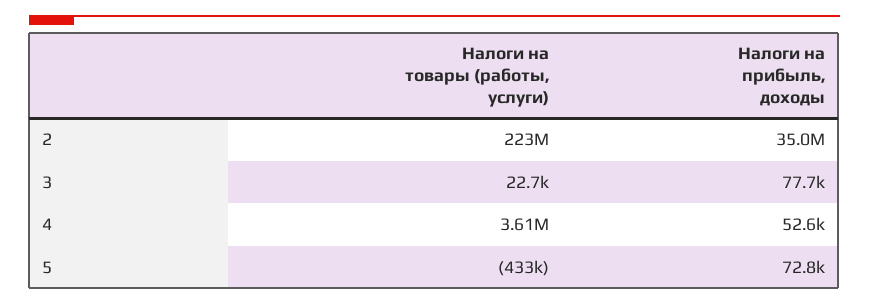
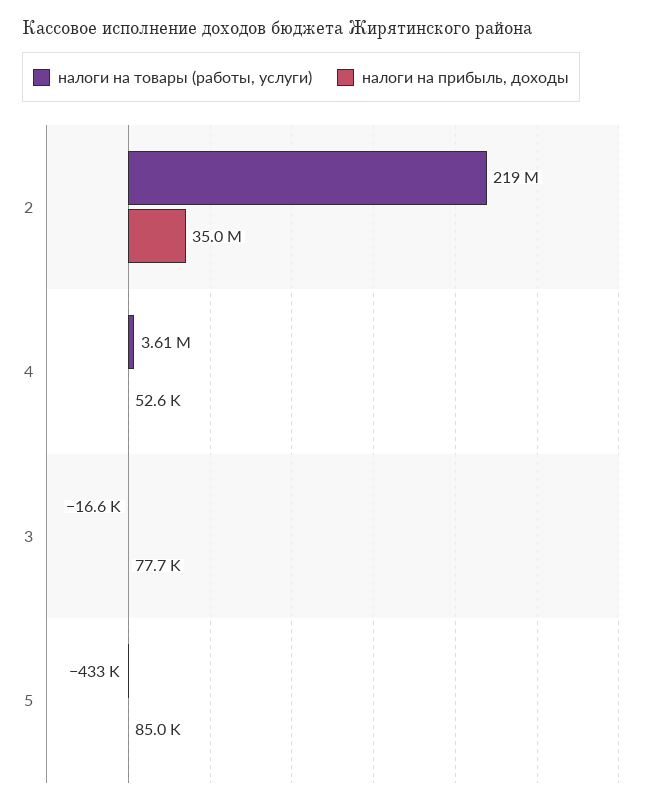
Налоги на товары (работы, услуги), 2: 223000000 -> 219000000
Налоги на товары (работы, услуги), 3: 22700 -> -16600
Налоги на прибыль, доходы, 5: 72800 -> 85000

